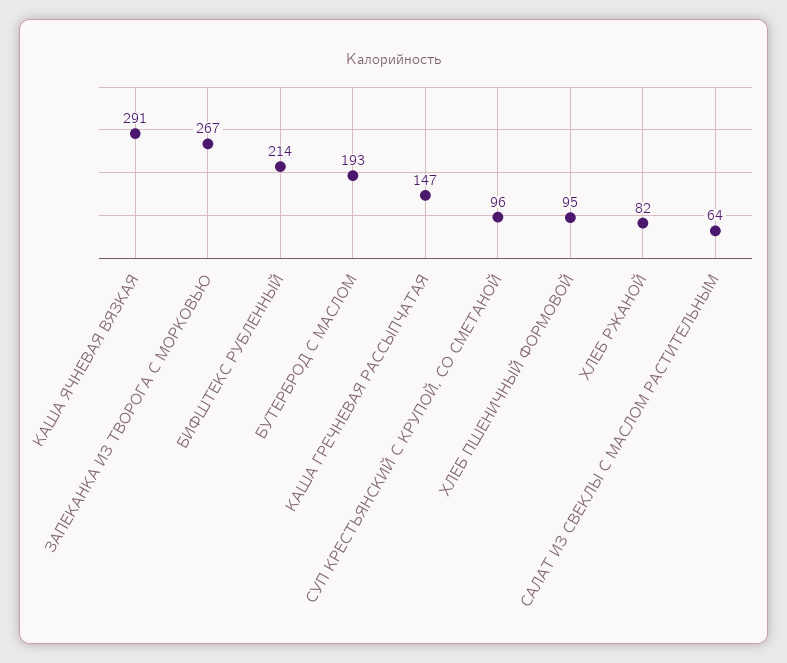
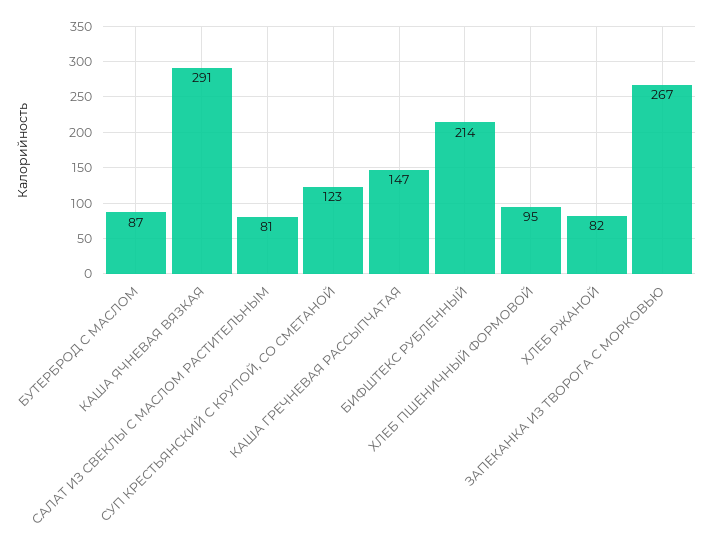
БУТЕРБРОД С МАСЛОМ: 193 -> 87
СУП КРЕСТЬЯНСКИЙ С КРУПОЙ, СО СМЕТАНОЙ: 96 -> 123
САЛАТ ИЗ СВЕКЛЫ С МАСЛОМ РАСТИТЕЛЬНЫМ: 64 -> 81

